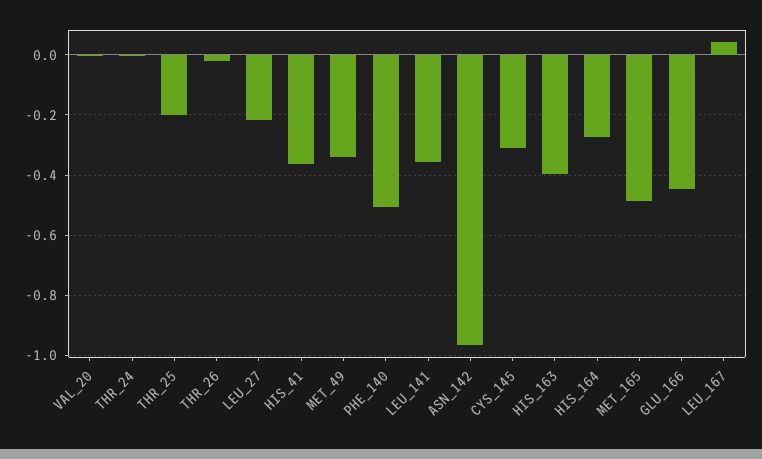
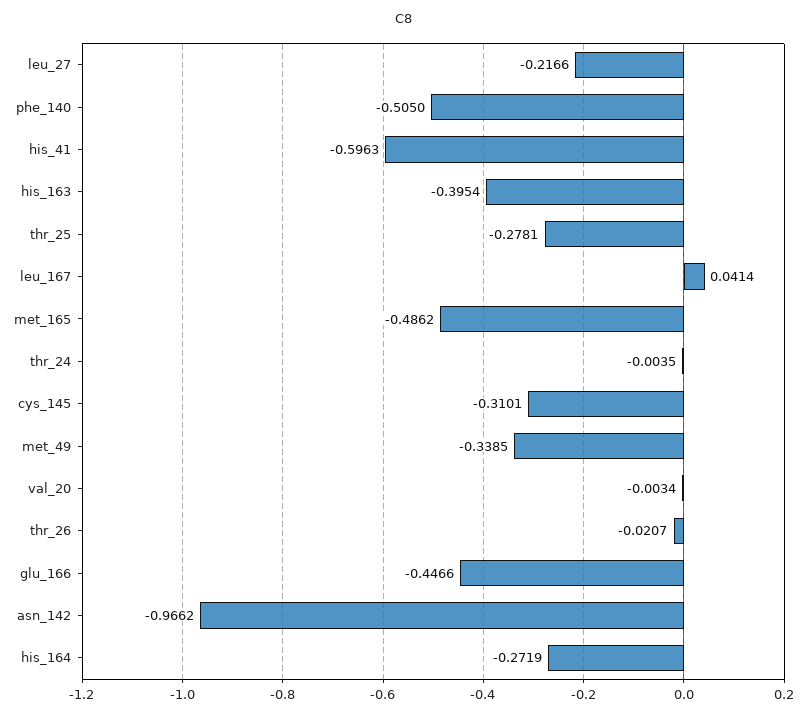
THR_25: -0.2 -> -0.2781
HIS_41: -0.36 -> -0.5963
LEU_141: -0.36 -> none

